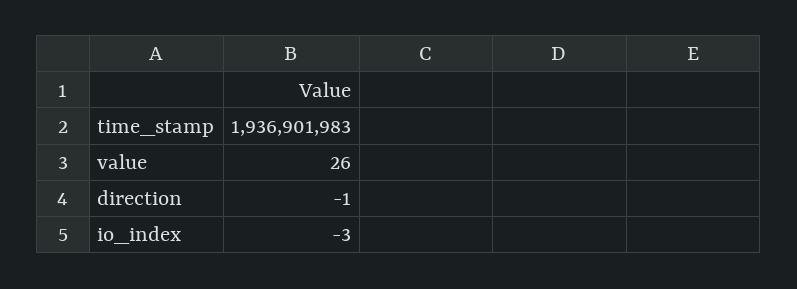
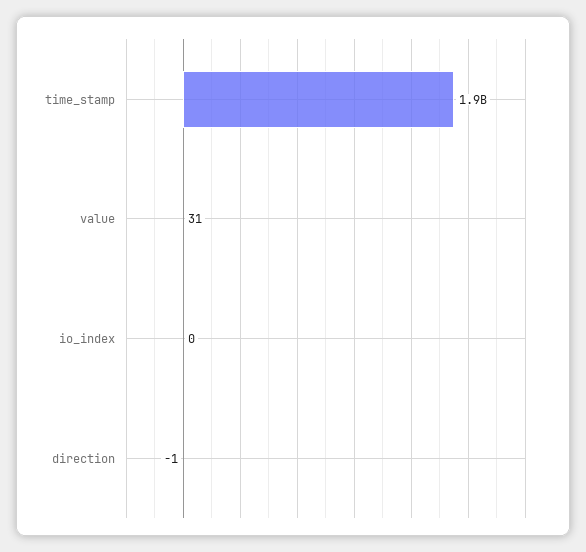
value: 26 -> 31
io_index: -3 -> 0

